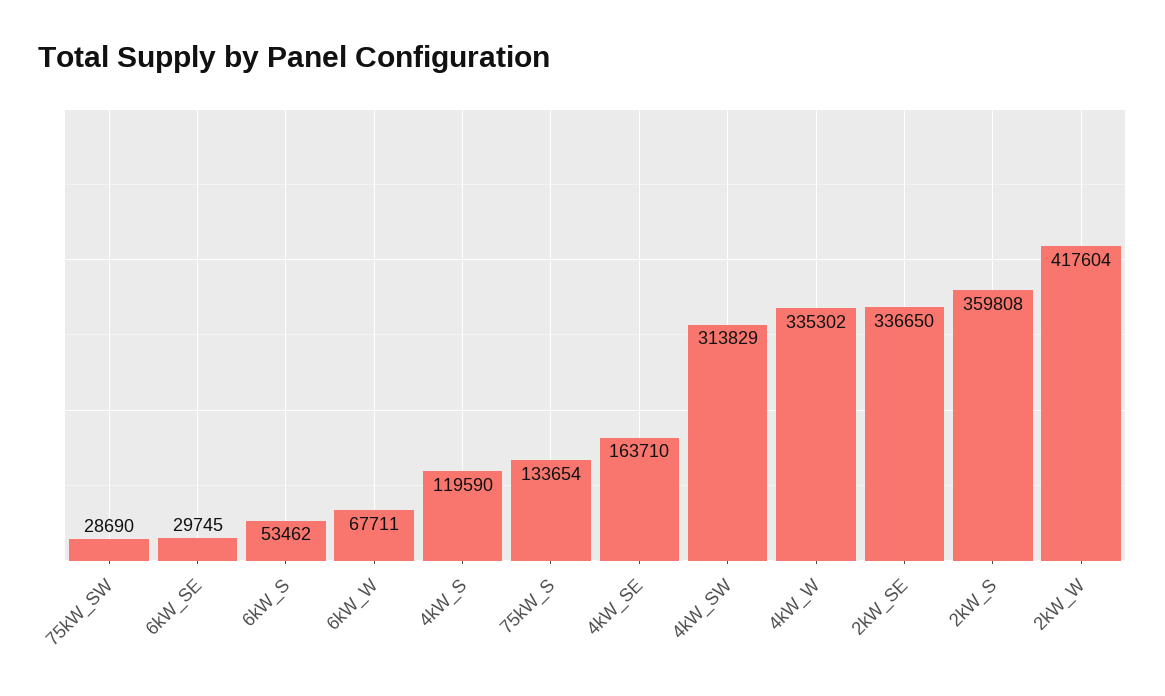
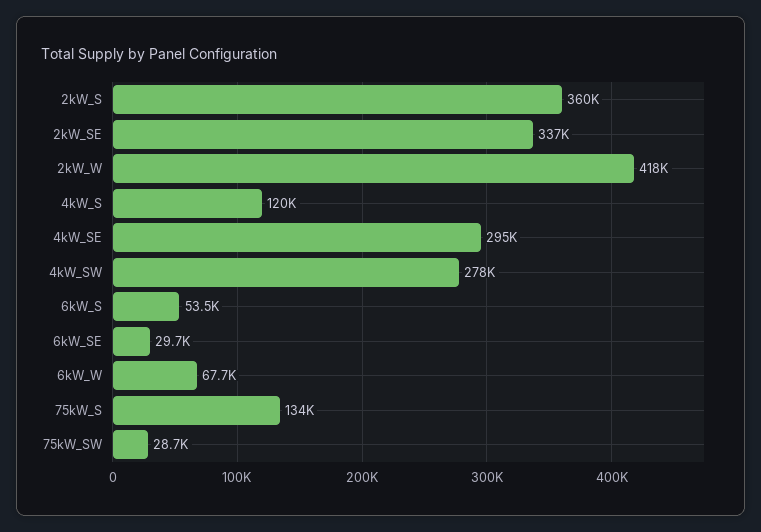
4kW_SE: 163710 -> 295000
4kW_SW: 313829 -> 278000
4kW_W: 335302 -> none

